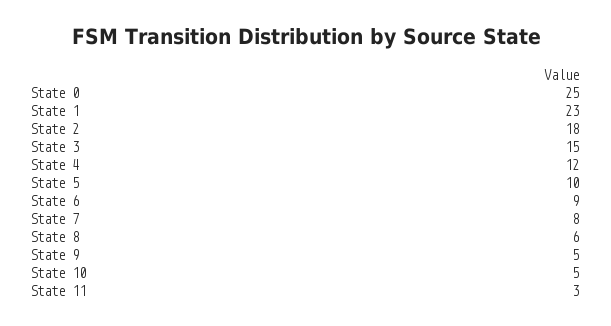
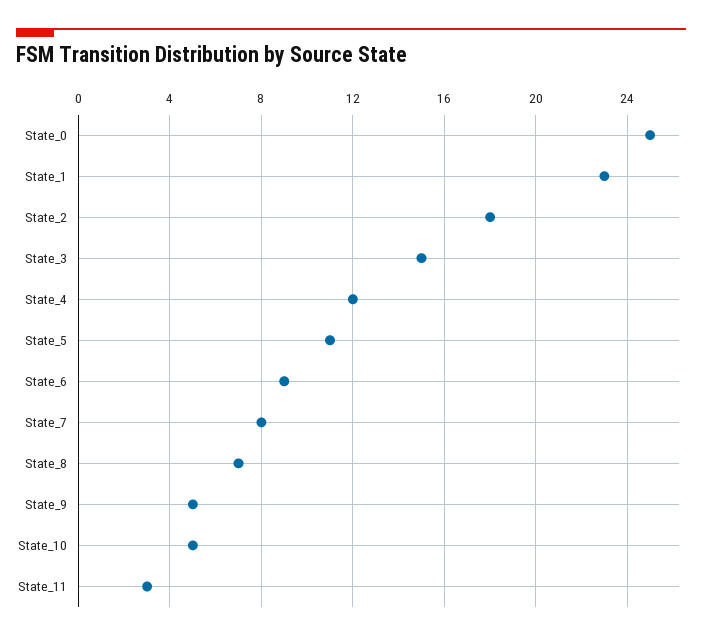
State 5: 10 -> 11
State 8: 6 -> 7

